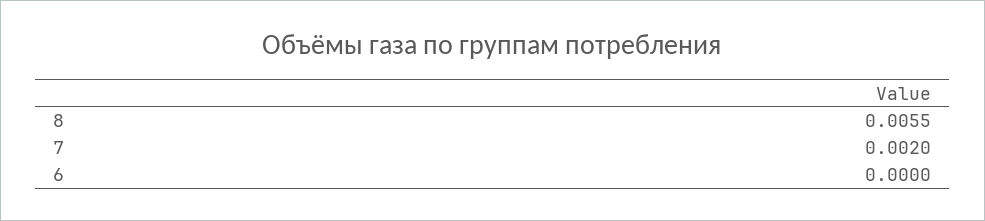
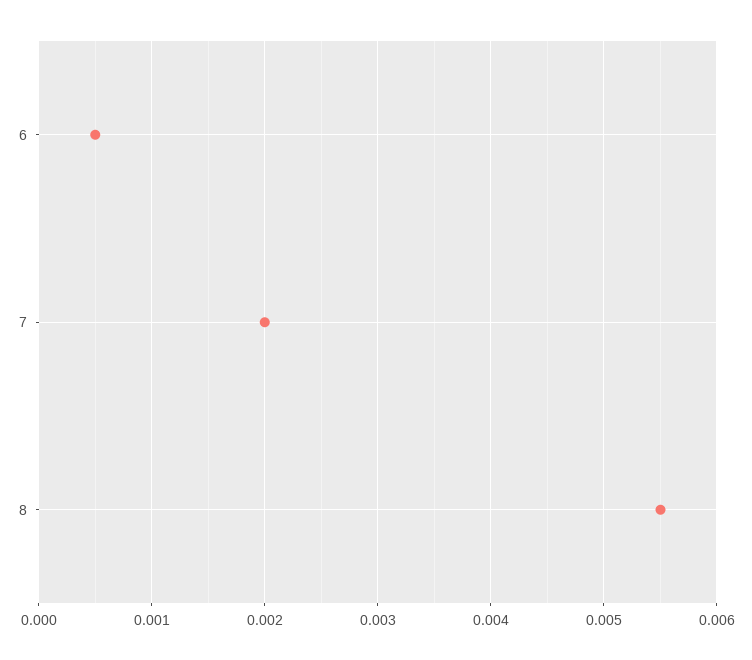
6: 0 -> 0.0005

